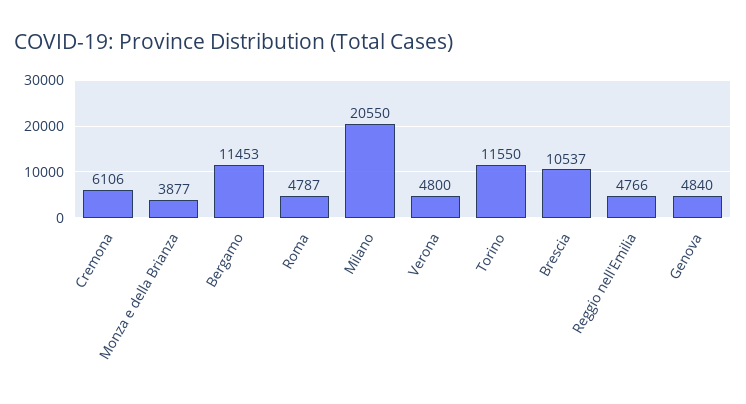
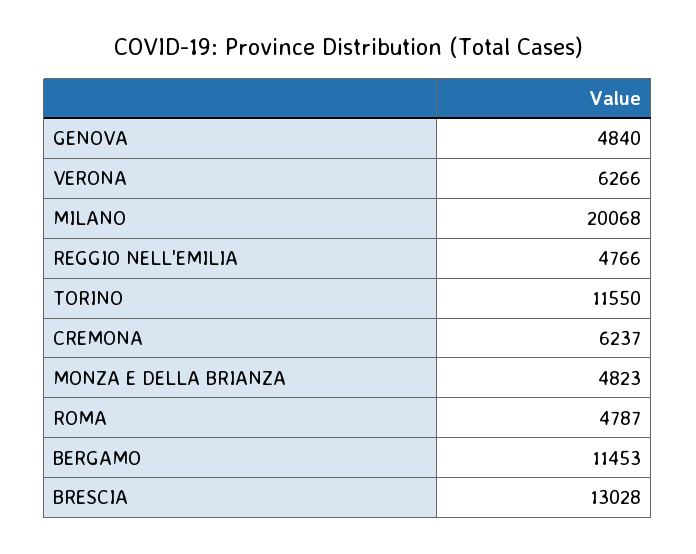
Cremona: 6106 -> 6237
Monza e della Brianza: 3877 -> 4823
Milano: 20550 -> 20068
Verona: 4800 -> 6266
Brescia: 10537 -> 13028

